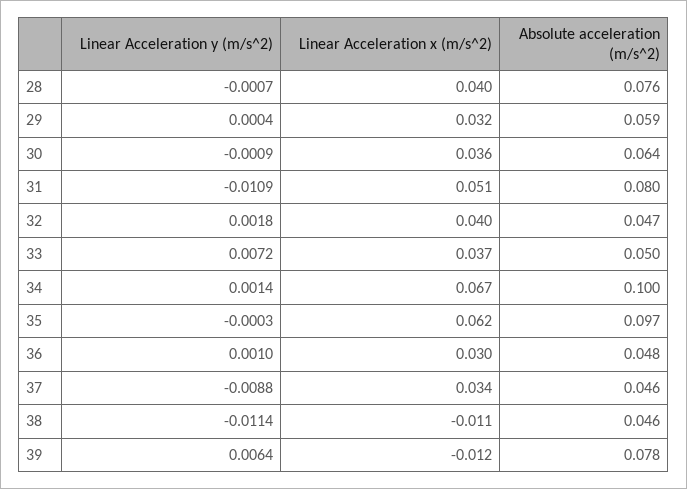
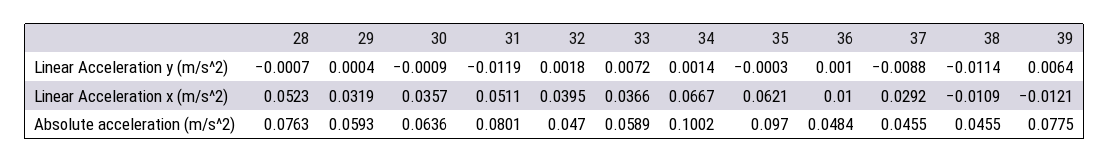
Linear Acceleration x (m/s^2), 28: 0.04 -> 0.0523
Linear Acceleration y (m/s^2), 31: -0.0109 -> -0.0119
Absolute acceleration (m/s^2), 33: 0.05 -> 0.0589
Linear Acceleration x (m/s^2), 36: 0.03 -> 0.01
Linear Acceleration x (m/s^2), 37: 0.034 -> 0.0292

